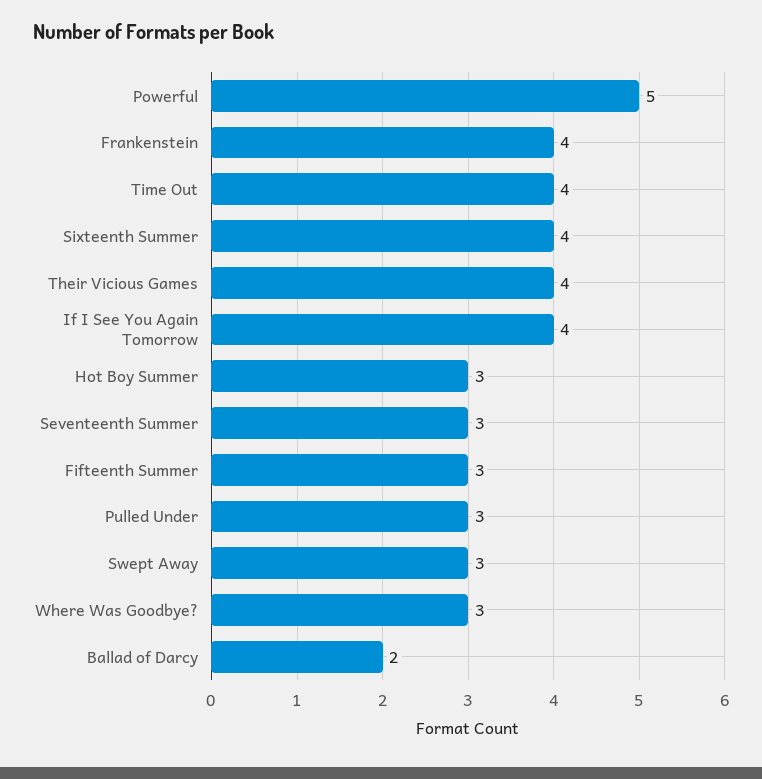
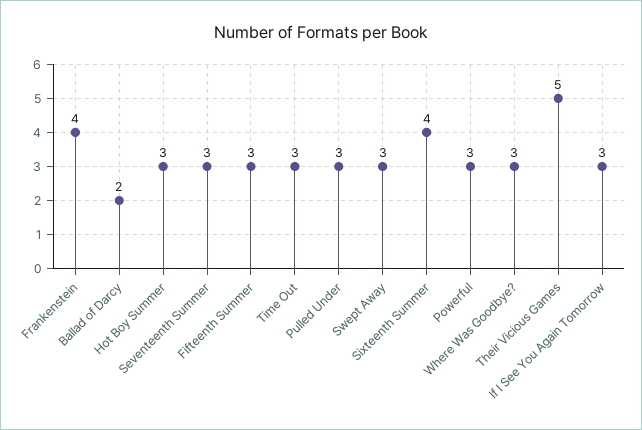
Powerful: 5 -> 3
Time Out: 4 -> 3
Their Vicious Games: 4 -> 5
If I See You Again Tomorrow: 4 -> 3

